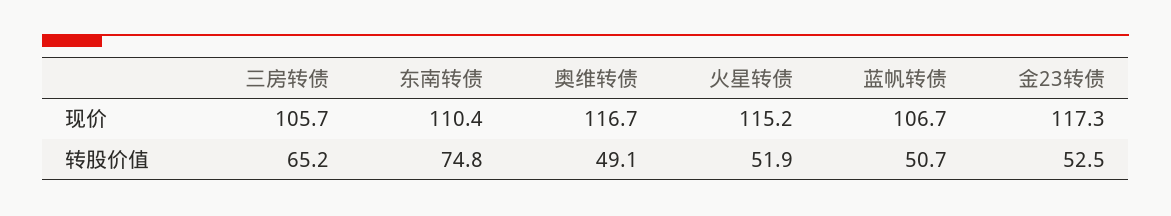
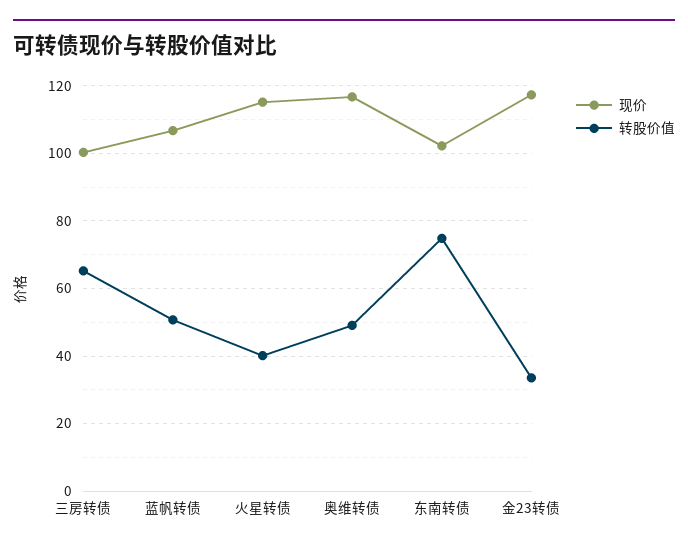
现价, 三房转债: 105.7 -> 100
现价, 东南转债: 110.4 -> 102
转股价值, 火星转债: 51.9 -> 40
转股价值, 金23转债: 52.5 -> 34

